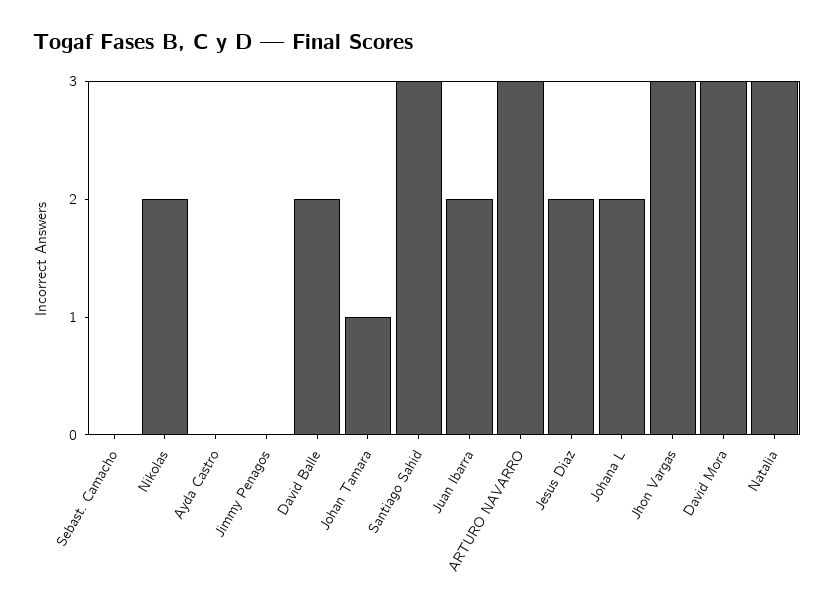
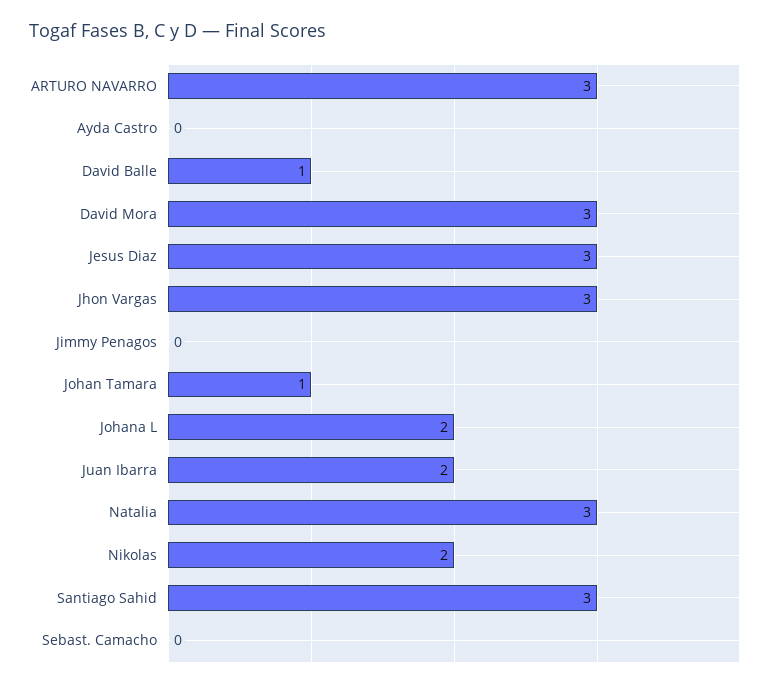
David Balle: 2 -> 1
Jesus Diaz: 2 -> 3

